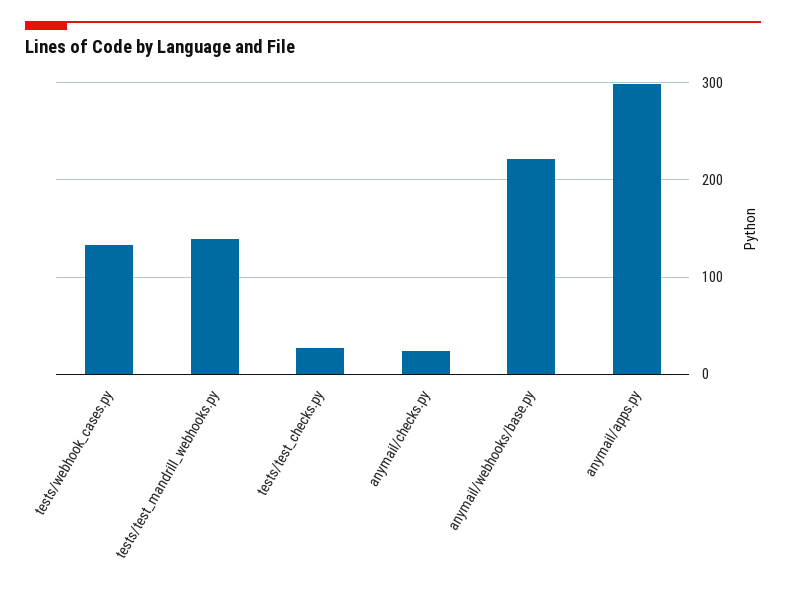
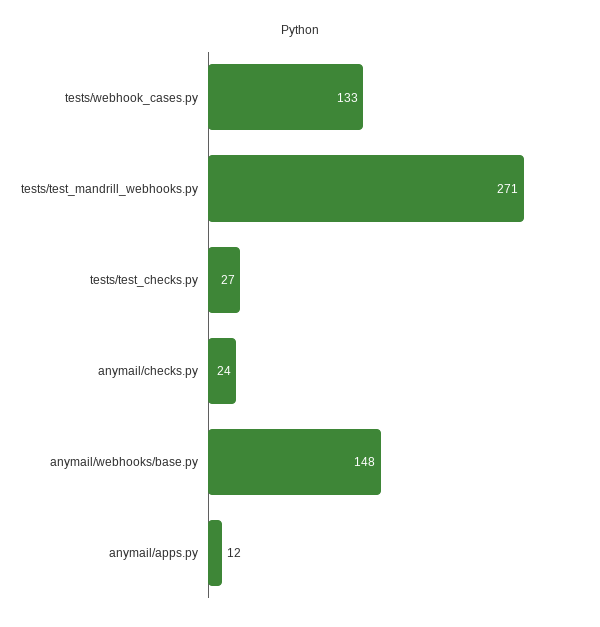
tests/test_mandrill_webhooks.py: 140 -> 271
anymail/webhooks/base.py: 220 -> 148
anymail/apps.py: 300 -> 12

